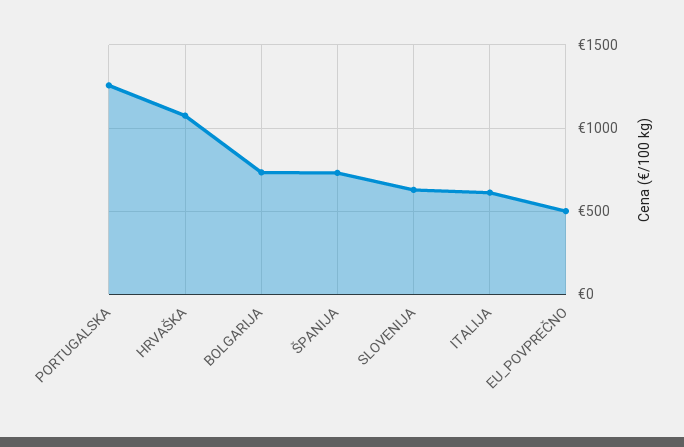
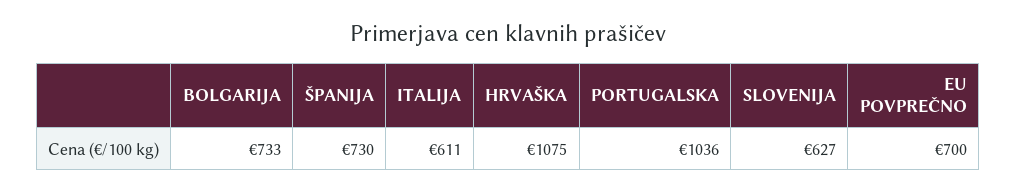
PORTUGALSKA: 1250 -> 1036
EU_POVPREČNO: 500 -> 700

